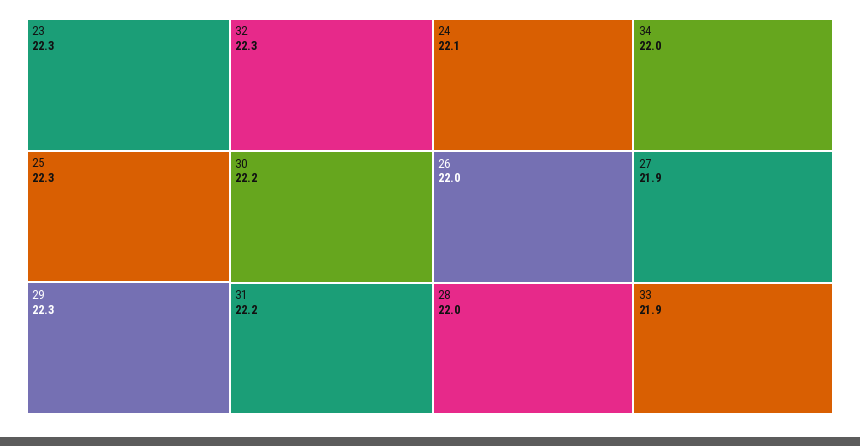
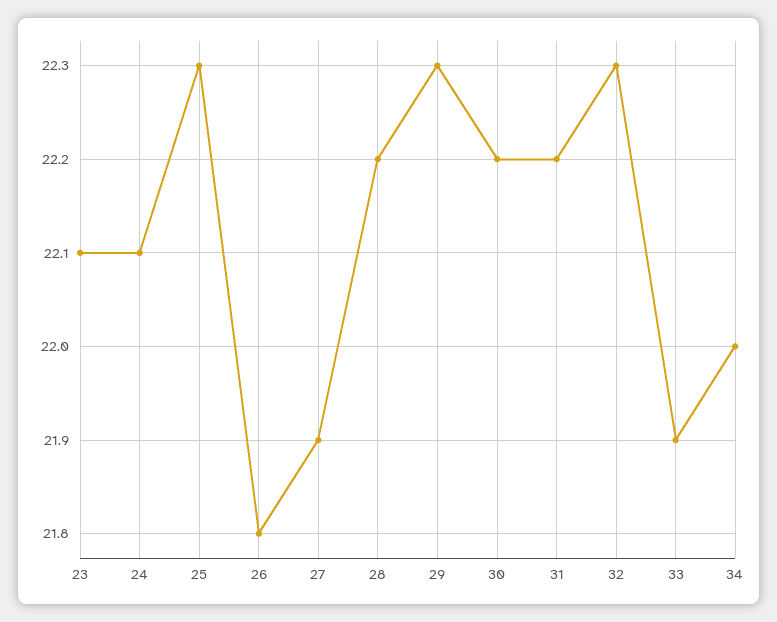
23: 22.3 -> 22.1
26: 22 -> 21.8
28: 22 -> 22.2

